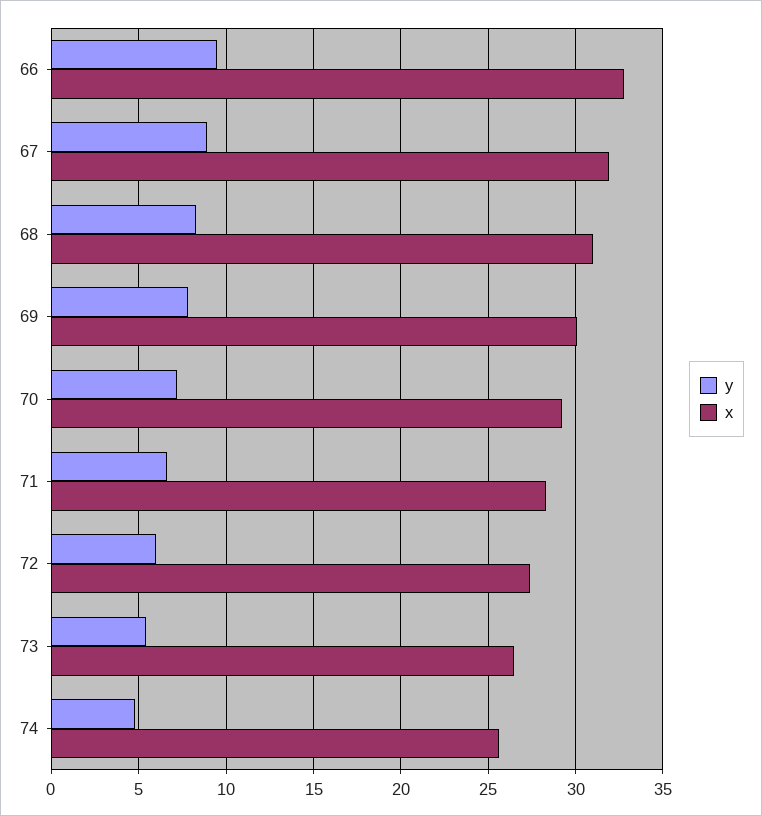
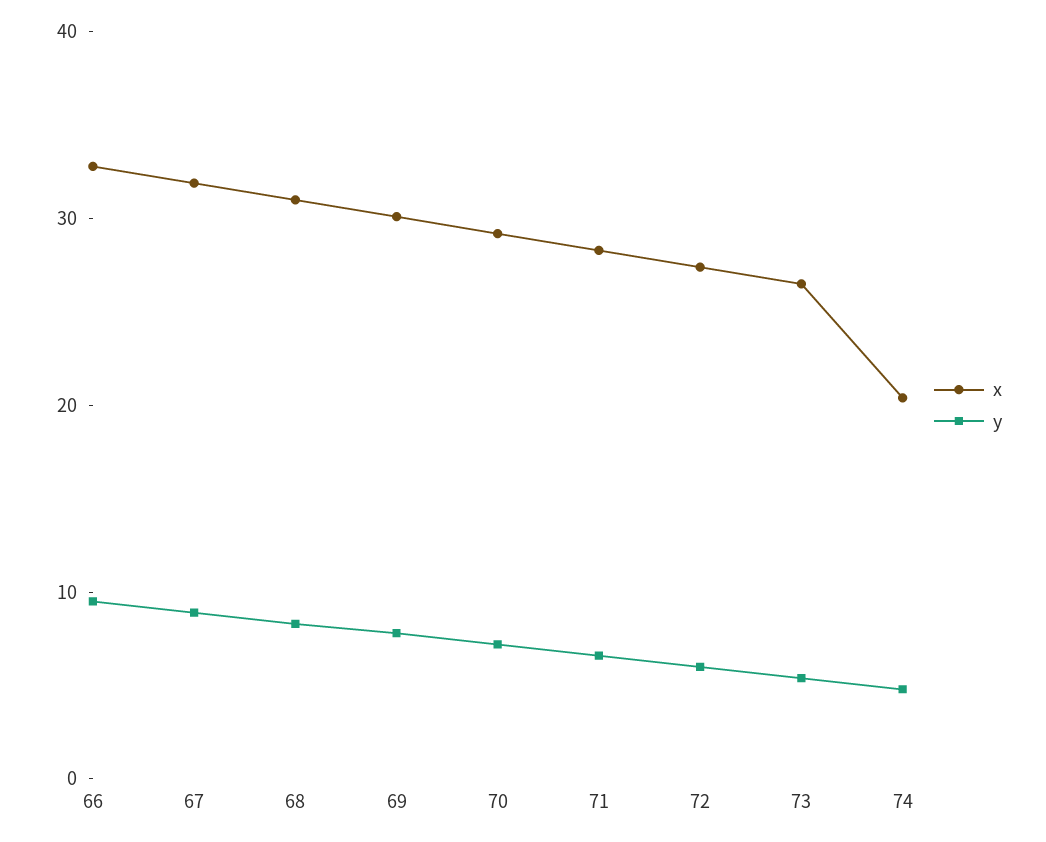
x, 74: 25.5 -> 20

